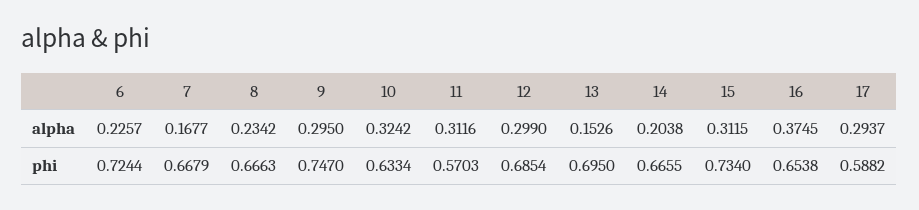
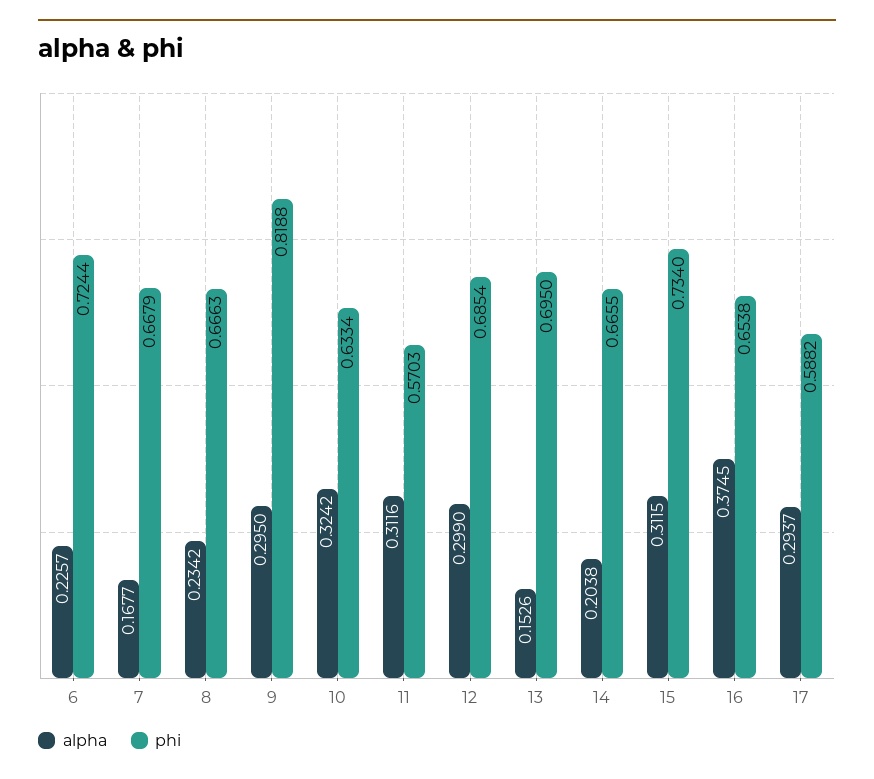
phi, 9: 0.747 -> 0.8188

